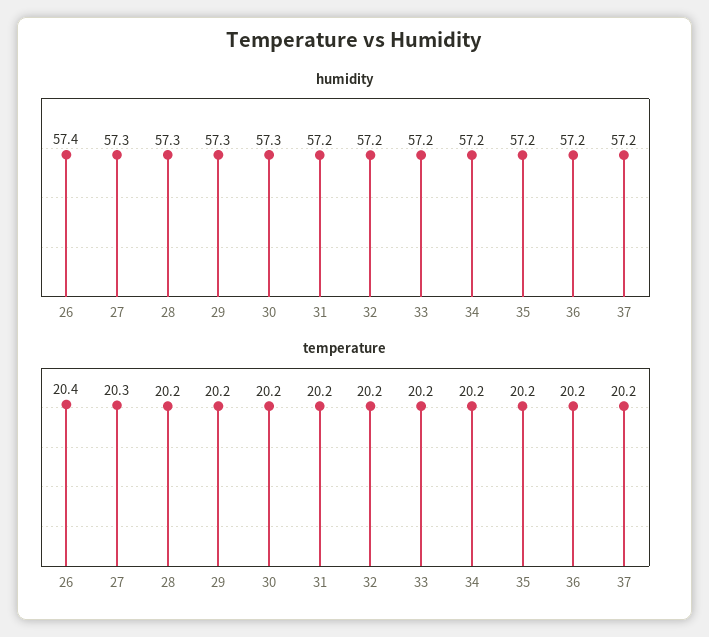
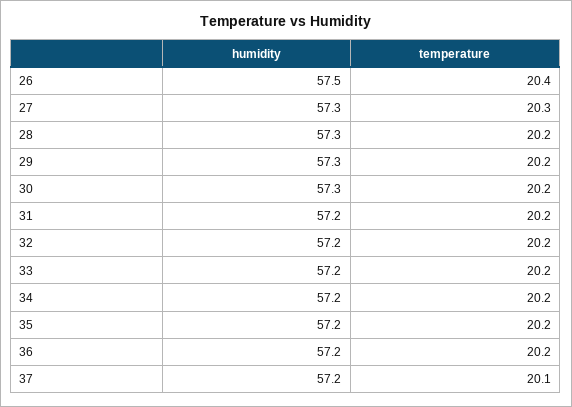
humidity, 26: 57.4 -> 57.5
temperature, 37: 20.2 -> 20.1

